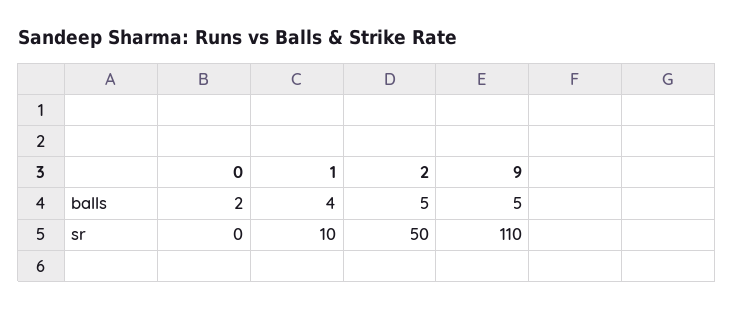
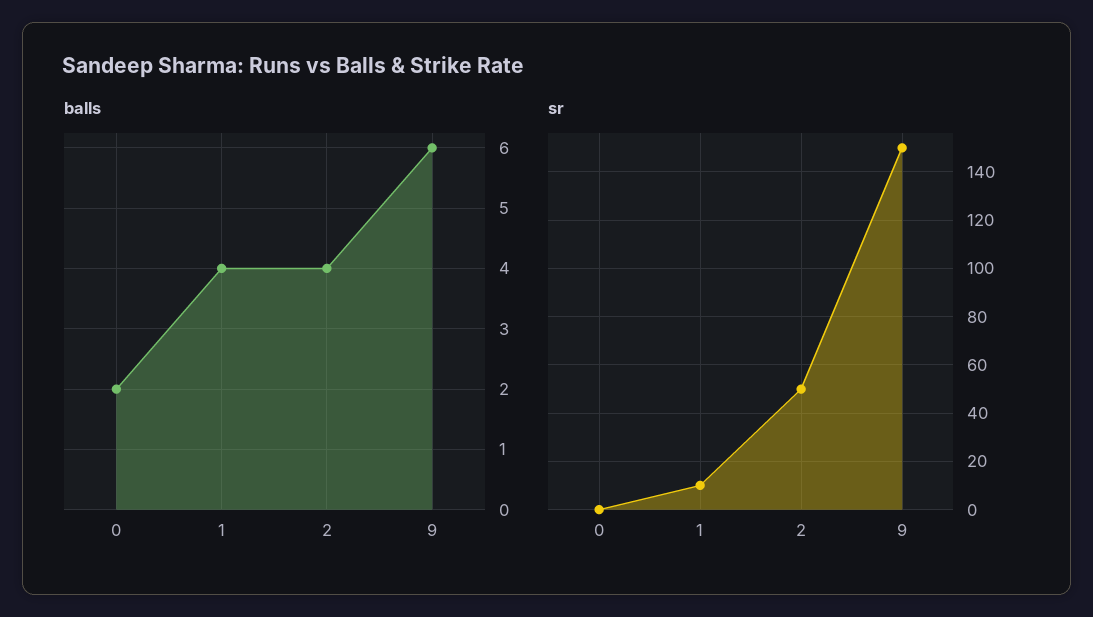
balls, 2: 5 -> 4
balls, 9: 5 -> 6
sr, 9: 110 -> 150

